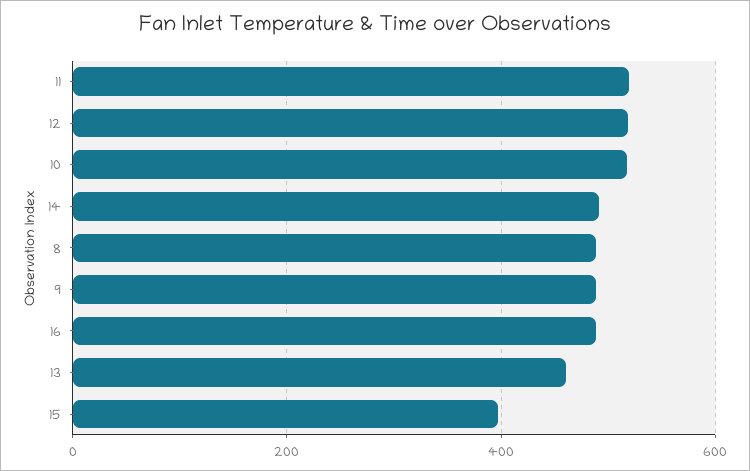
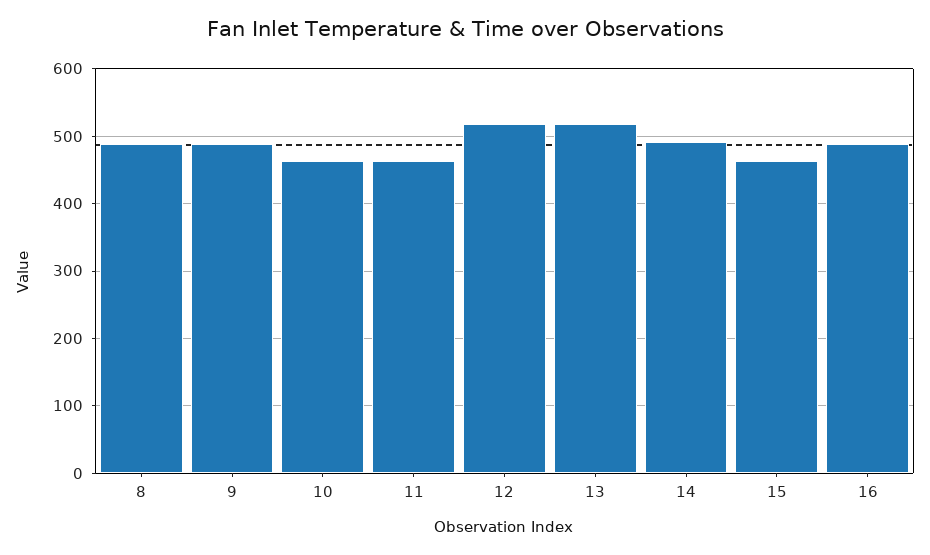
11: 520 -> 460
10: 520 -> 460
13: 460 -> 520
15: 400 -> 460

